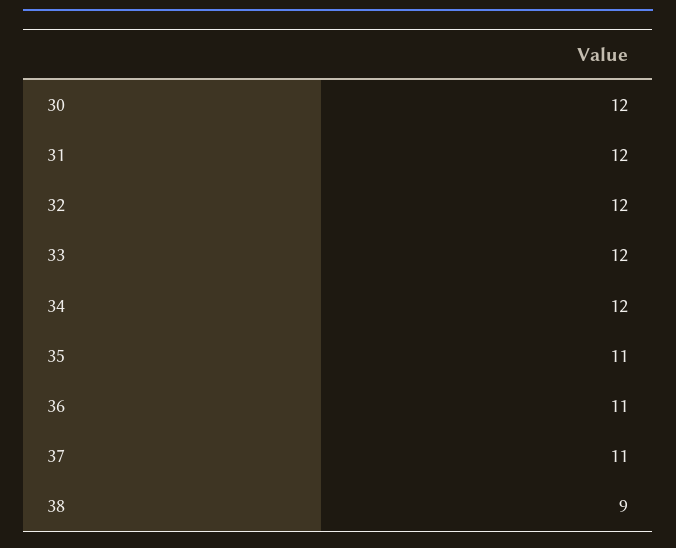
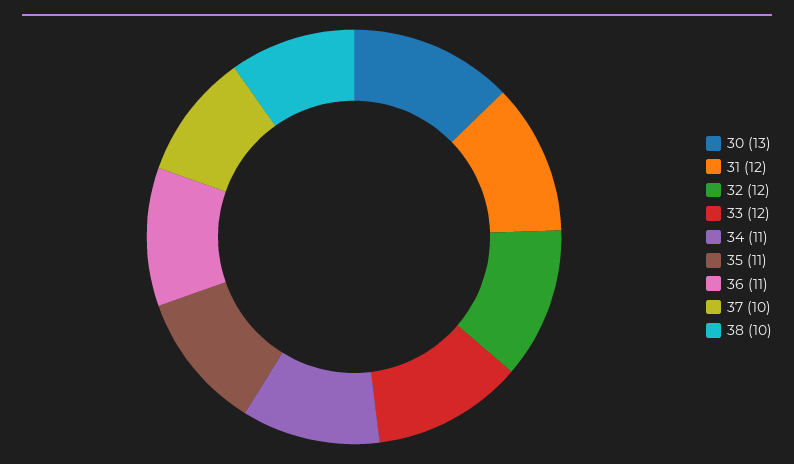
30: 12 -> 13
34: 12 -> 11
37: 11 -> 10
38: 9 -> 10

